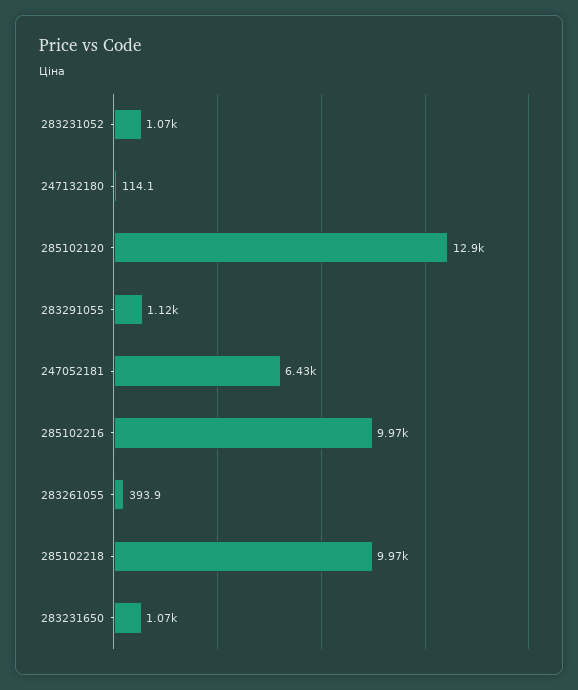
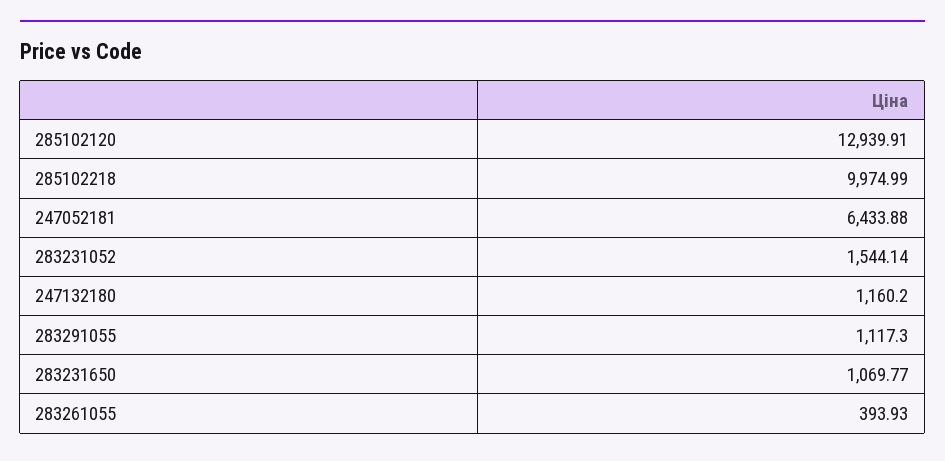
283231052: 1070 -> 1544.14
247132180: 114.1 -> 1160.2
285102216: 9970 -> none

